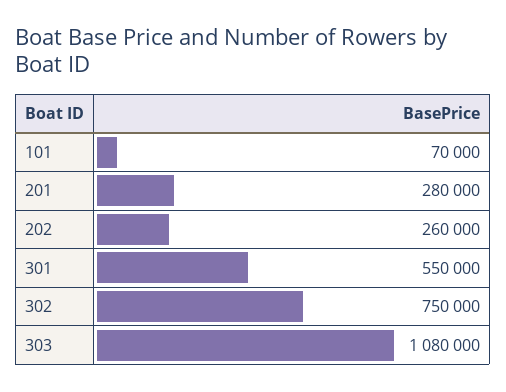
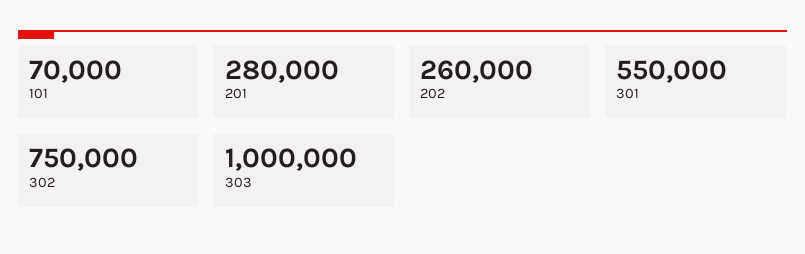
303: 1080000 -> 1000000

